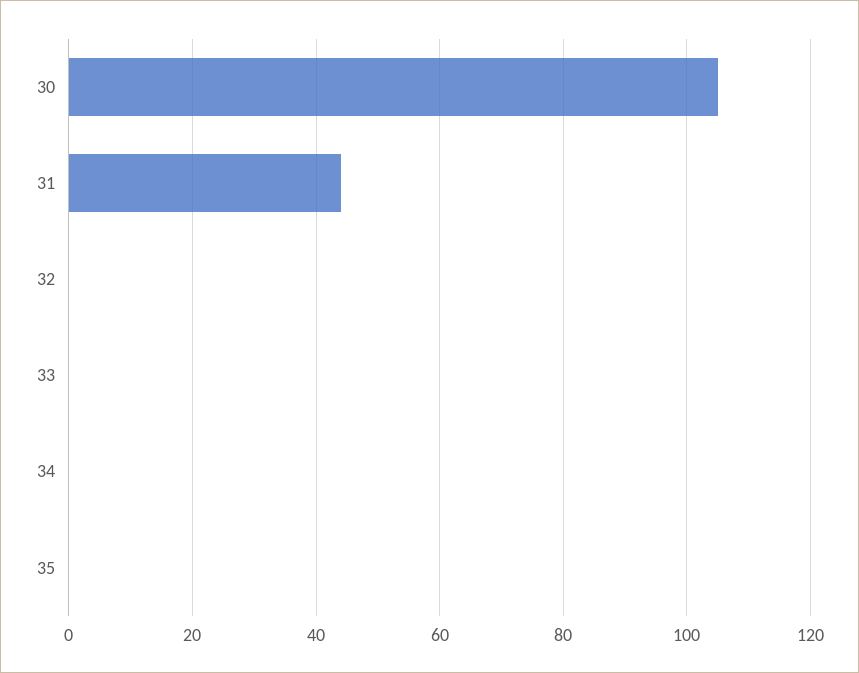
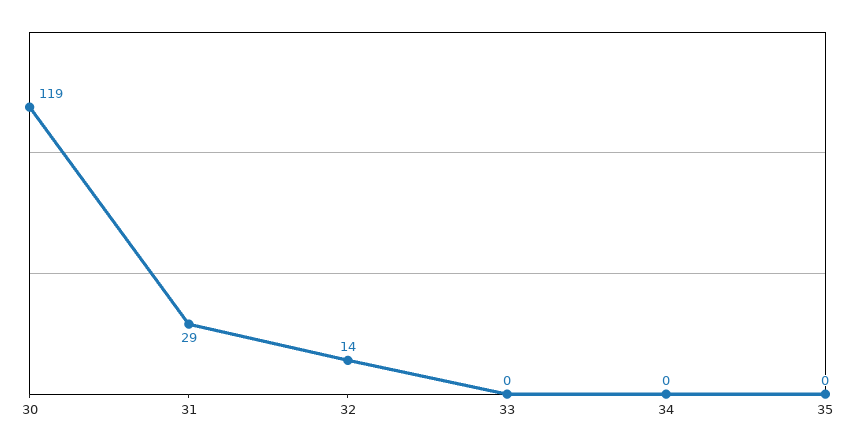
30: 105 -> 119
31: 45 -> 29
32: 0 -> 14

